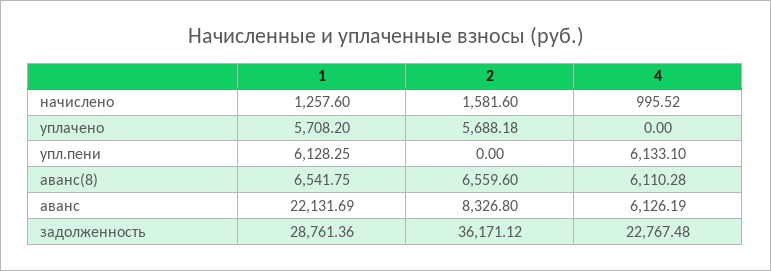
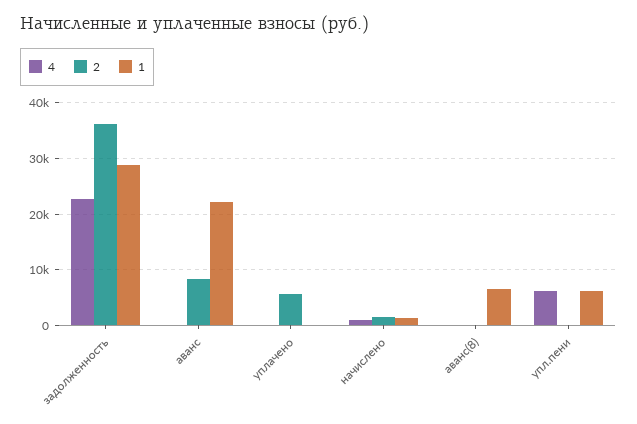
1, уплачено: 5708.2 -> 0
2, аванс(8): 6559.6 -> 0
4, аванс(8): 6110.28 -> 0
4, аванс: 6126.19 -> 0

